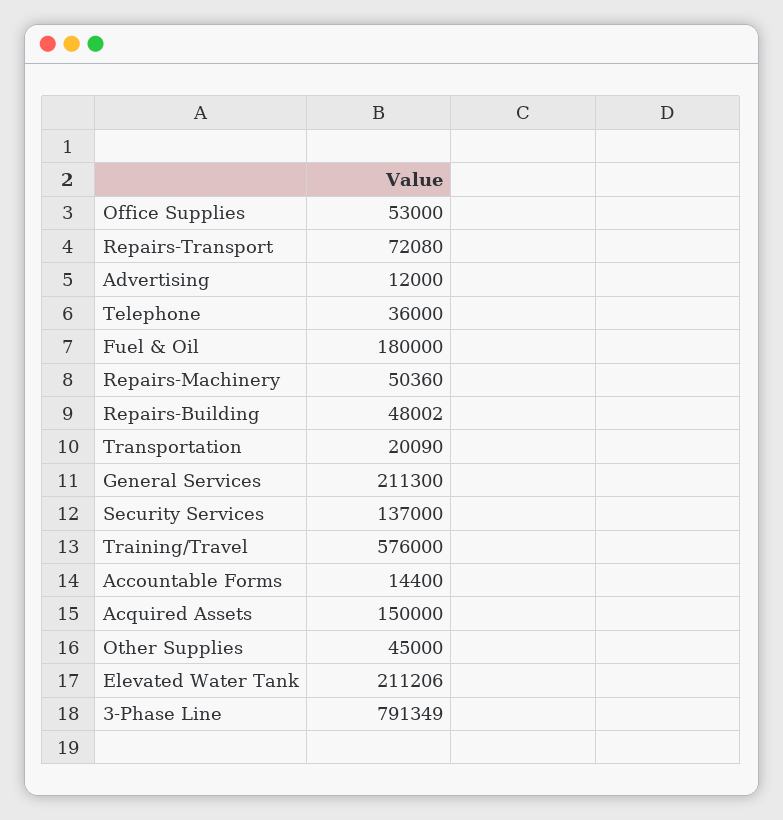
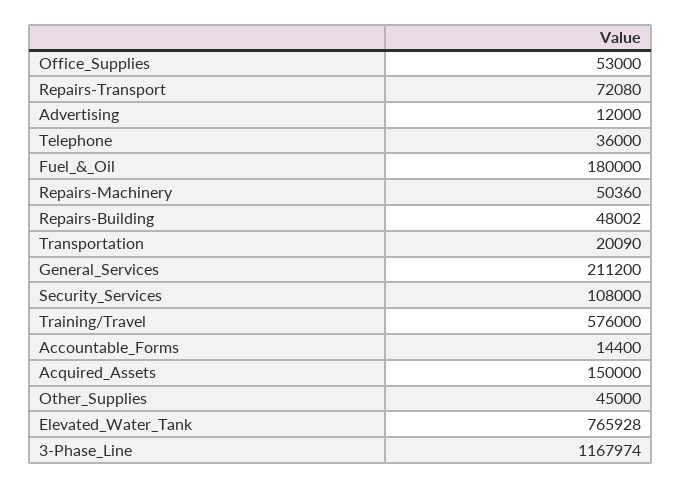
General Services: 211300 -> 211200
Security Services: 137000 -> 108000
Elevated Water Tank: 211206 -> 765928
3-Phase Line: 791349 -> 1167974

